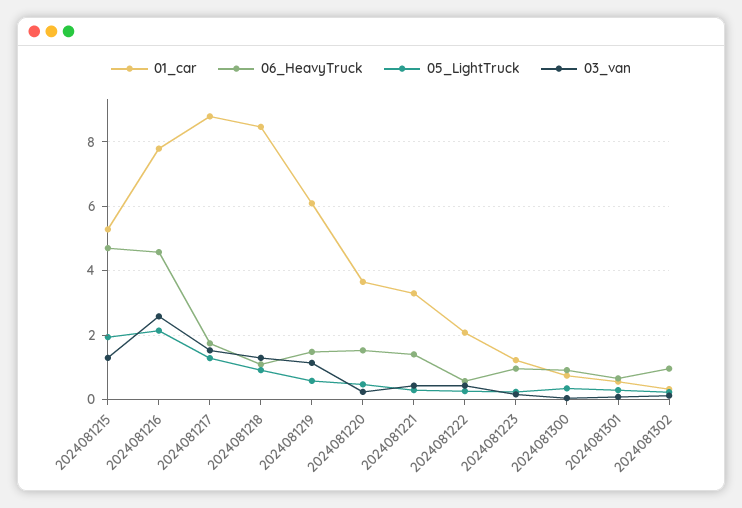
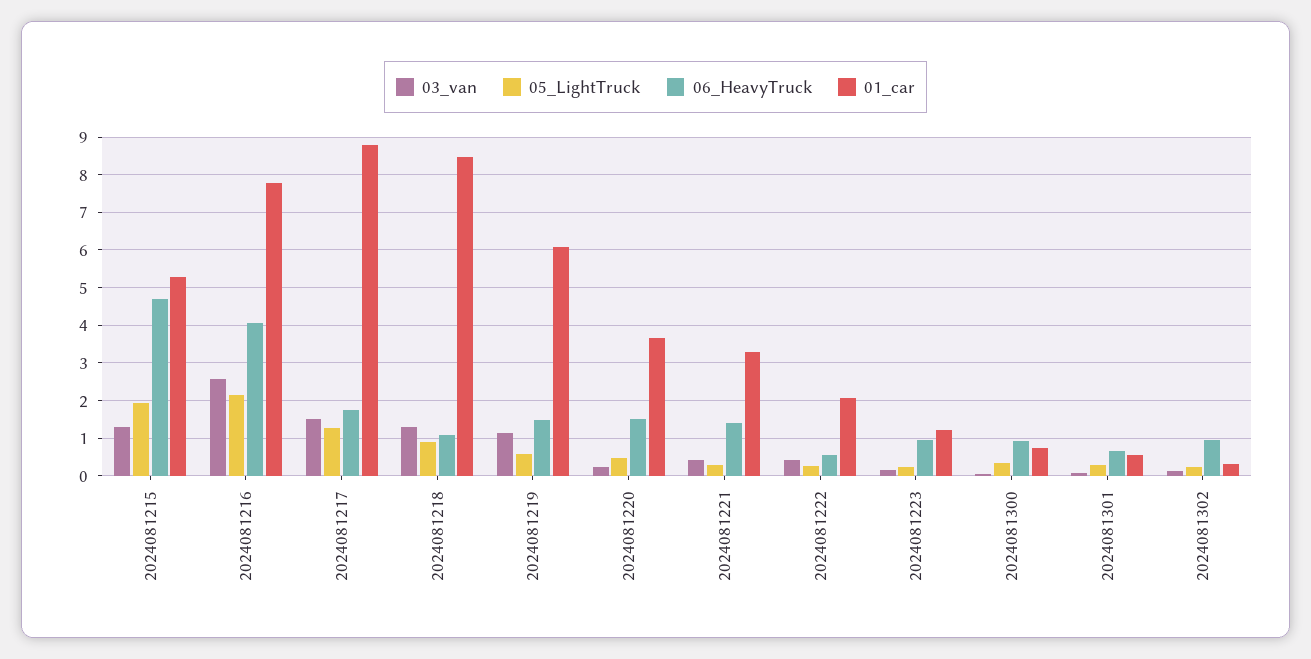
06_HeavyTruck, 2024081216: 4.6 -> 4

